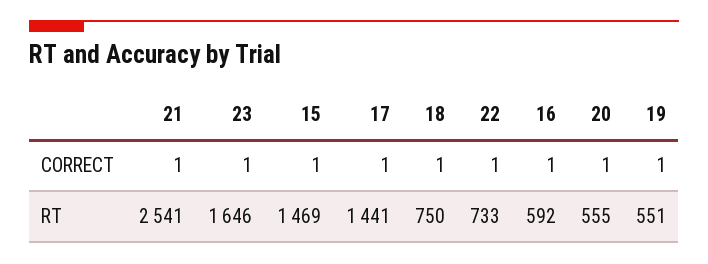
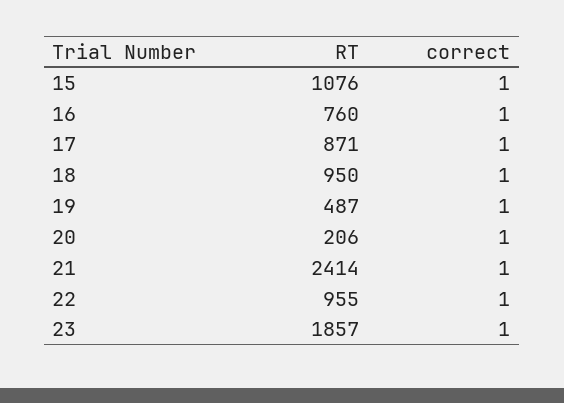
21, RT: 2541 -> 2414
23, RT: 1646 -> 1857
15, RT: 1469 -> 1076
17, RT: 1441 -> 871
18, RT: 750 -> 950
22, RT: 733 -> 955
16, RT: 592 -> 760
20, RT: 555 -> 206
19, RT: 551 -> 487

